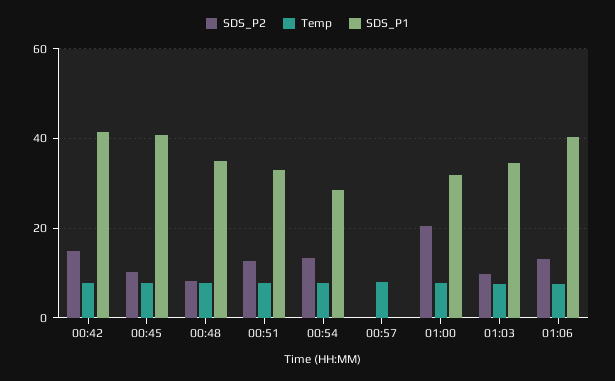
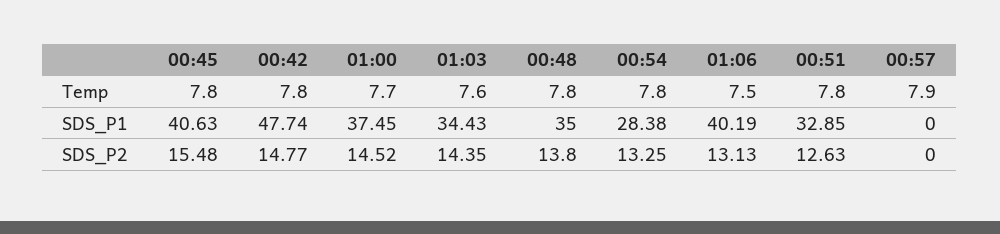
SDS_P1, 00:42: 42 -> 47.74
SDS_P2, 00:45: 10 -> 15.48
SDS_P2, 00:48: 8 -> 13.8
SDS_P2, 01:00: 20 -> 14.52
SDS_P1, 01:00: 32 -> 37.45
SDS_P2, 01:03: 10 -> 14.35

